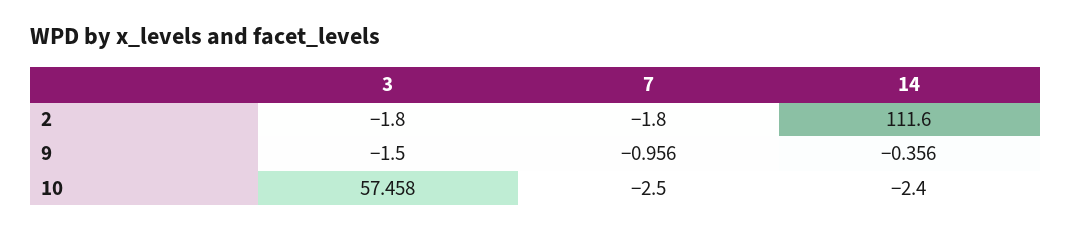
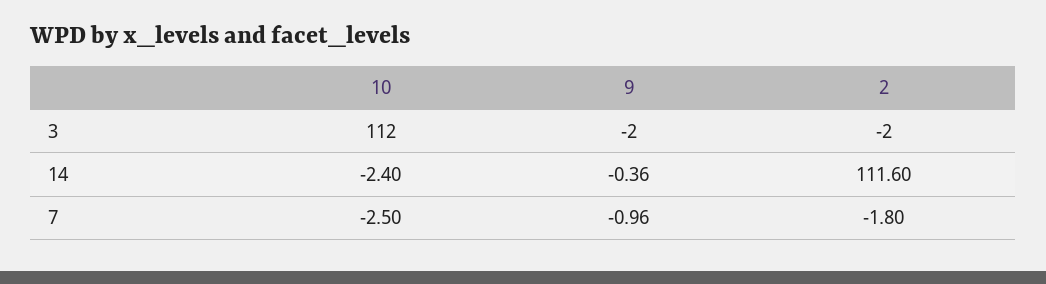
3, 10: 57.458 -> 112

